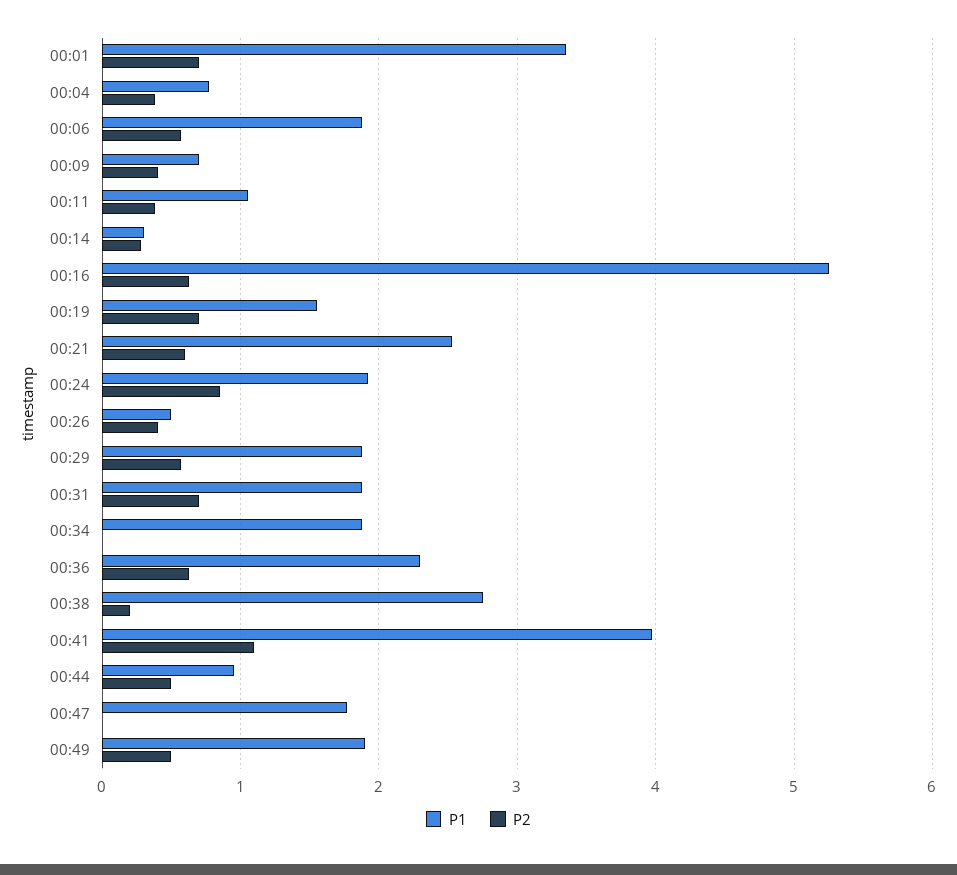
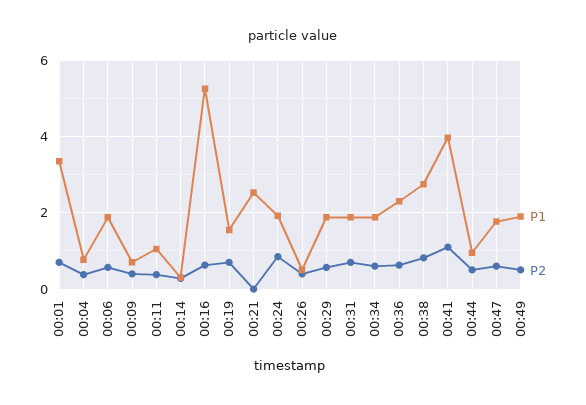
P2, 00:21: 0.6 -> 0
P2, 00:34: 0 -> 0.6
P2, 00:38: 0.2 -> 0.8
P2, 00:47: 0 -> 0.6

